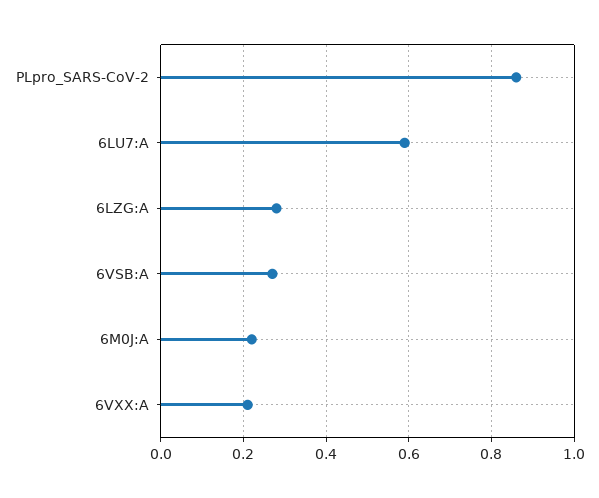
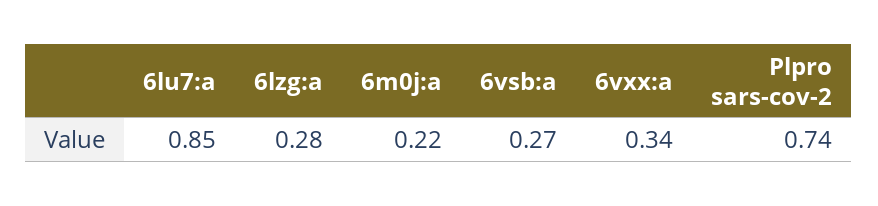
PLpro_SARS-CoV-2: 0.85 -> 0.74
6LU7:A: 0.6 -> 0.85
6VXX:A: 0.2 -> 0.34

